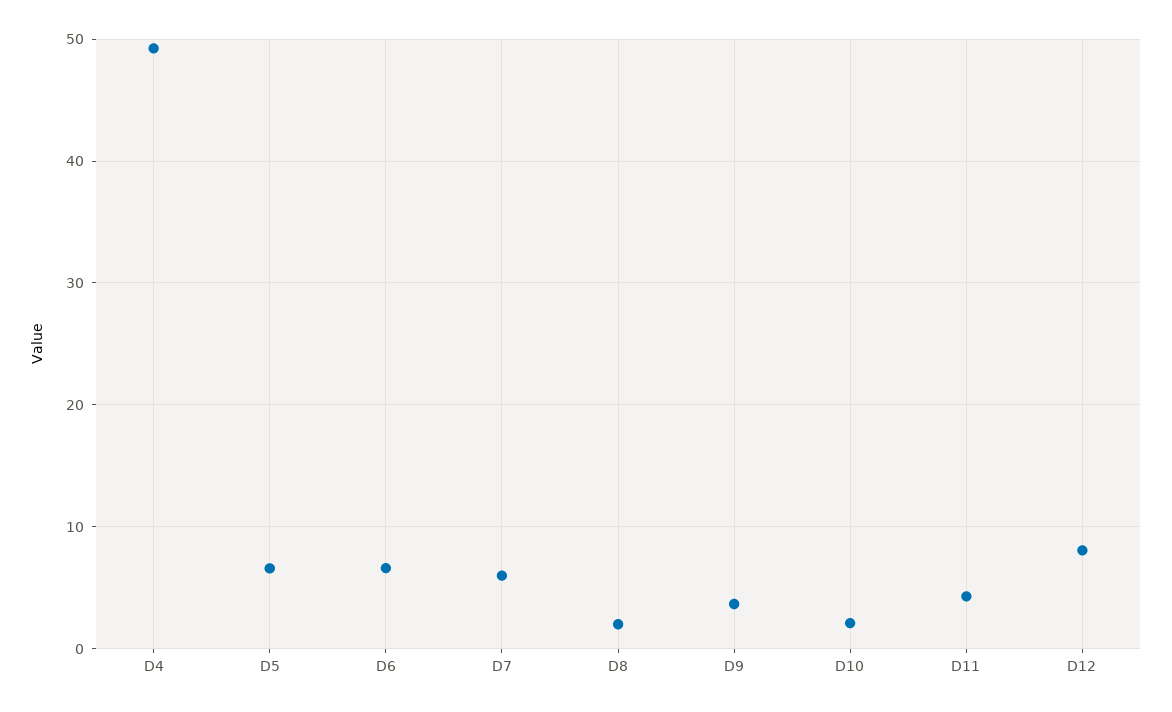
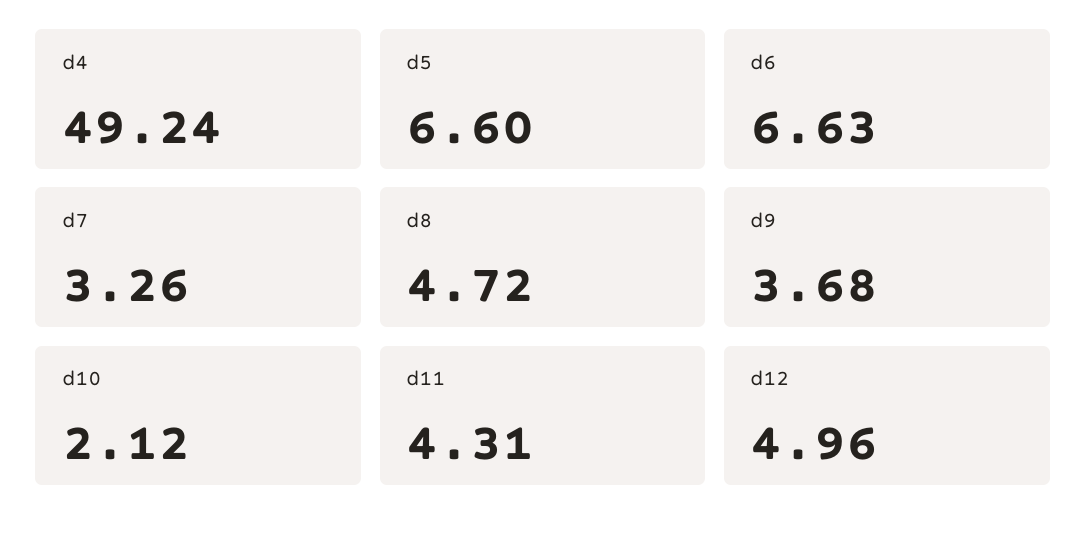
D7: 6 -> 3.26
D8: 2 -> 4.72
D12: 8 -> 4.96

